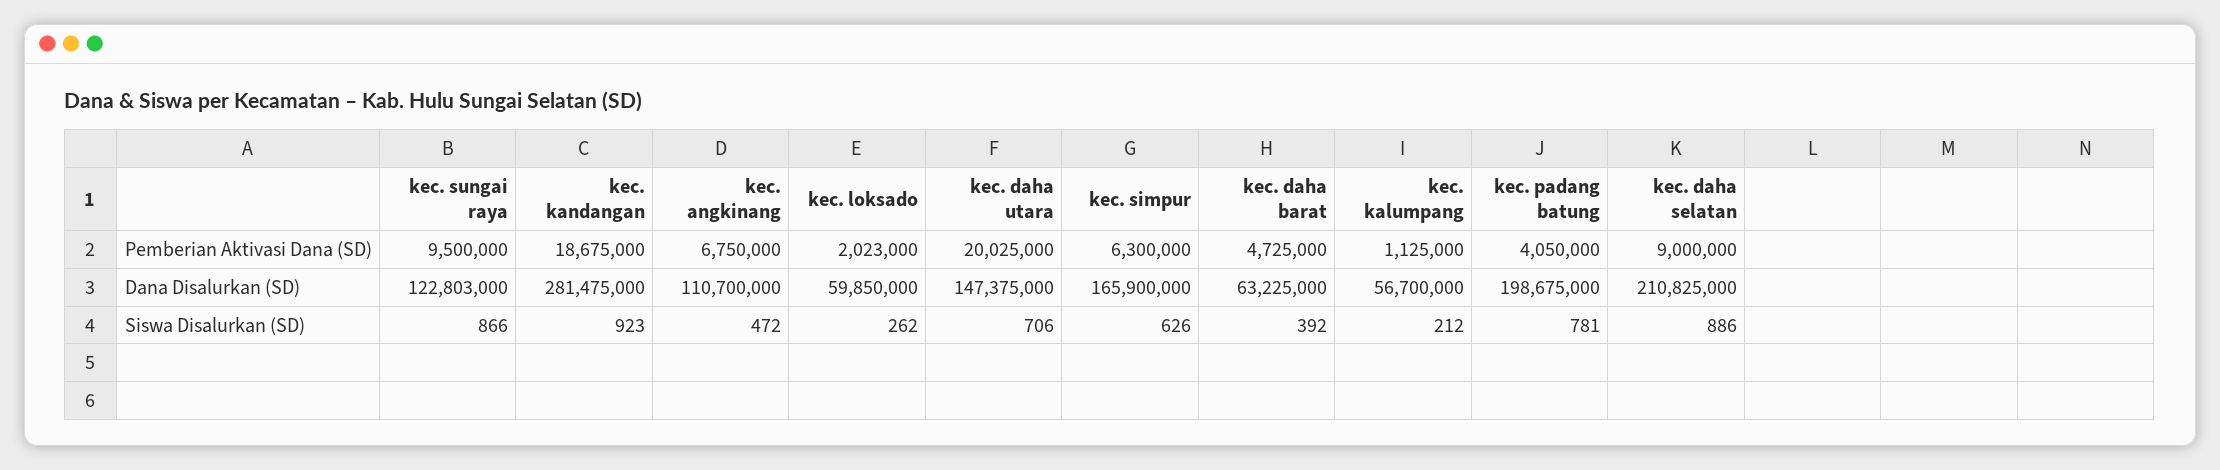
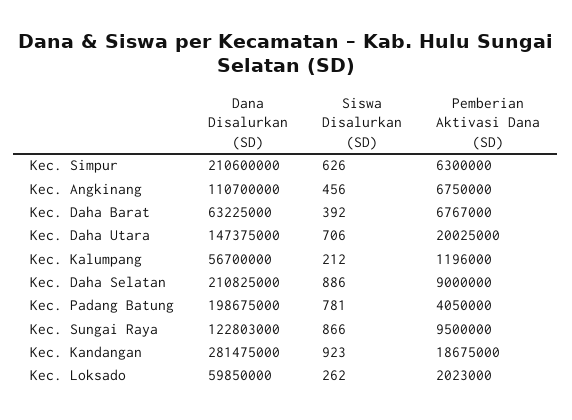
kec. daha barat, Pemberian Aktivasi Dana (SD): 4725000 -> 6767000
kec. kalumpang, Pemberian Aktivasi Dana (SD): 1125000 -> 1196000
kec. simpur, Dana Disalurkan (SD): 165900000 -> 210600000
kec. angkinang, Siswa Disalurkan (SD): 472 -> 456

